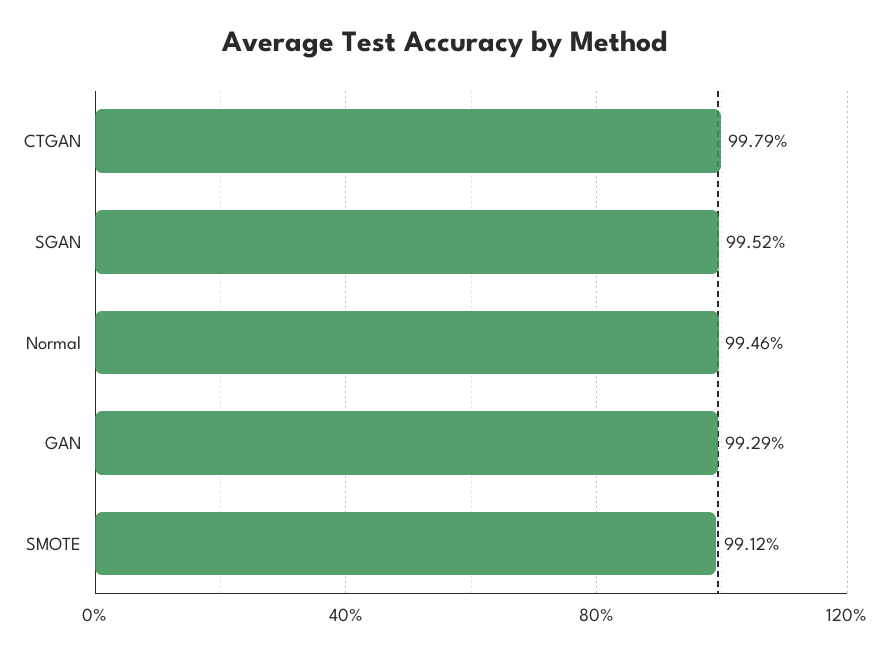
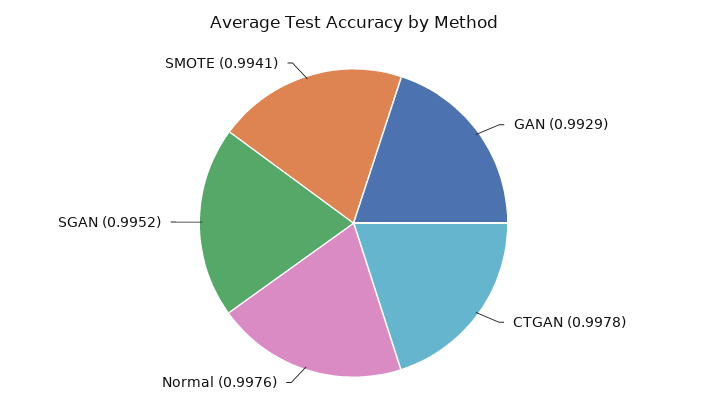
CTGAN: 0.9979 -> 0.9978
Normal: 0.9946 -> 0.9976
SMOTE: 0.9912 -> 0.9941

